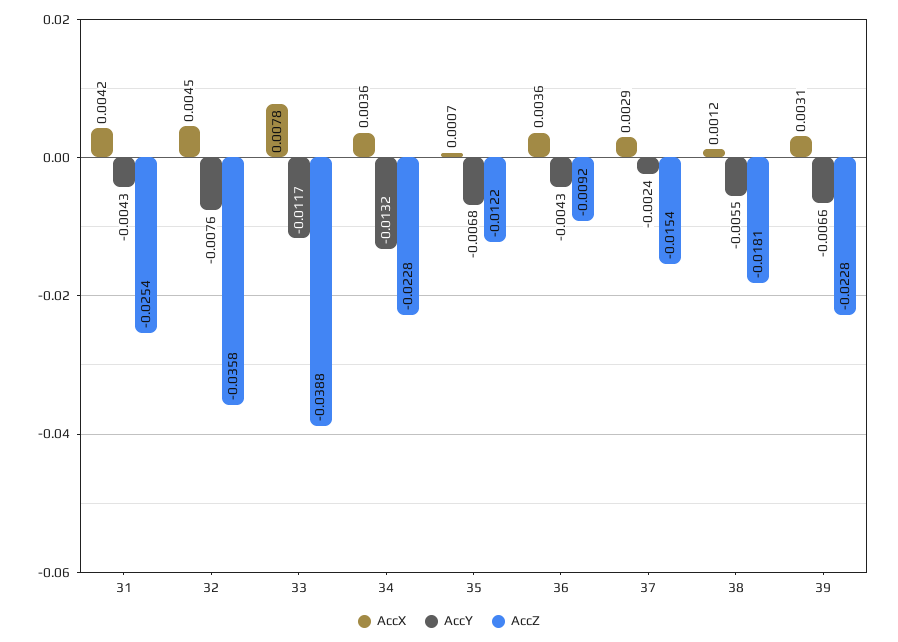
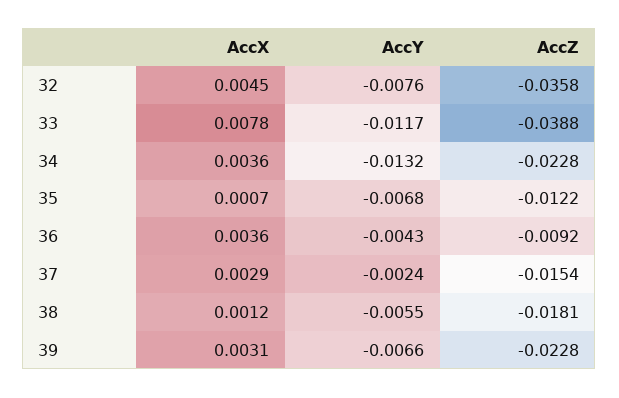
AccX, 31: 0.0042 -> none
AccY, 31: -0.0043 -> none
AccZ, 31: -0.0254 -> none

